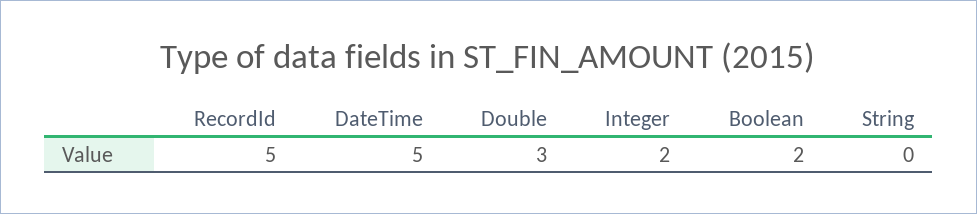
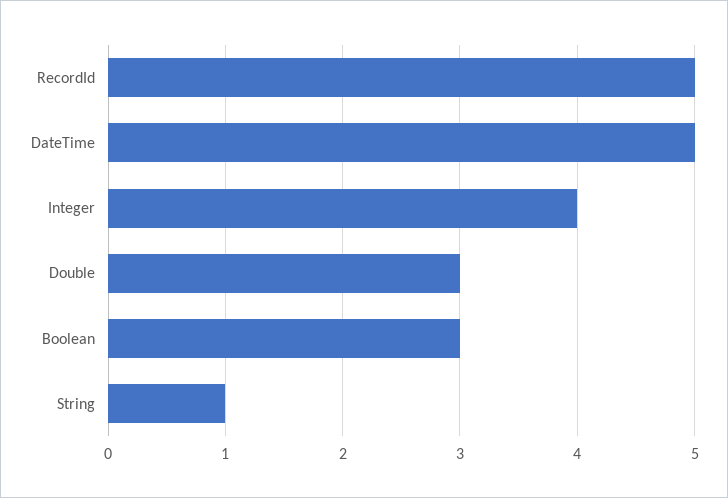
Integer: 2 -> 4
Boolean: 2 -> 3
String: 0 -> 1

